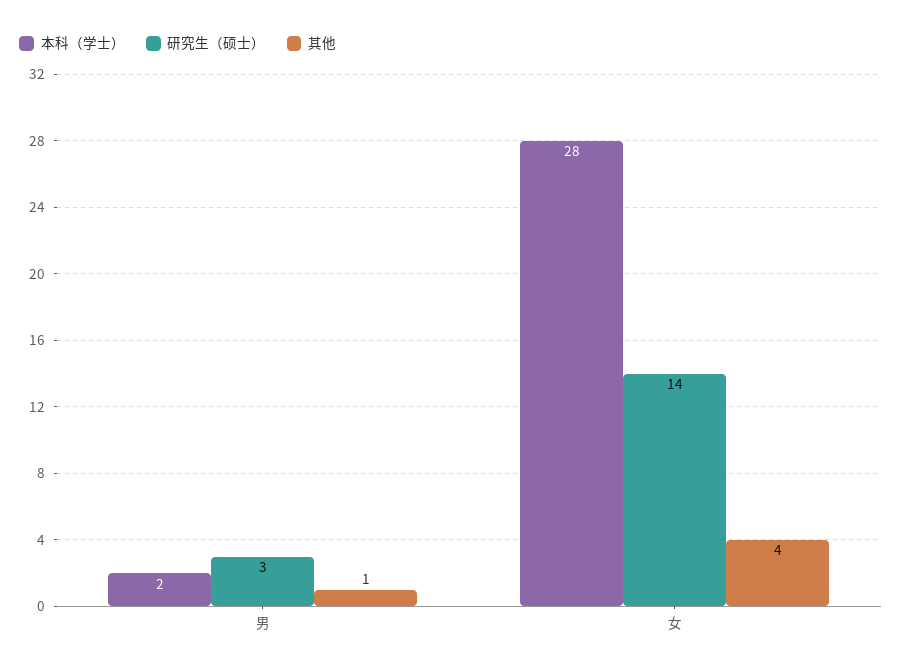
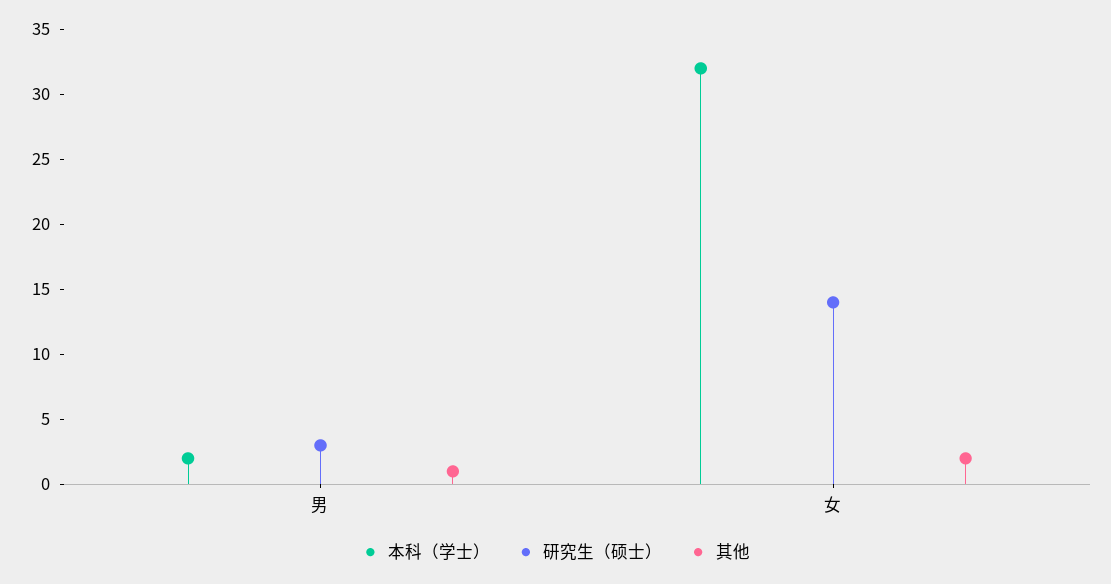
本科（学士）, 女: 28 -> 32
其他, 女: 4 -> 2

